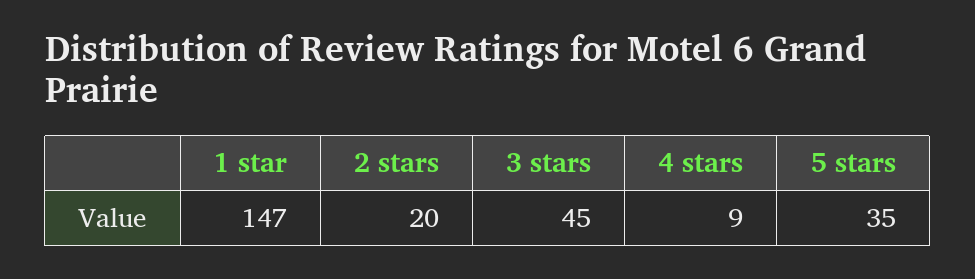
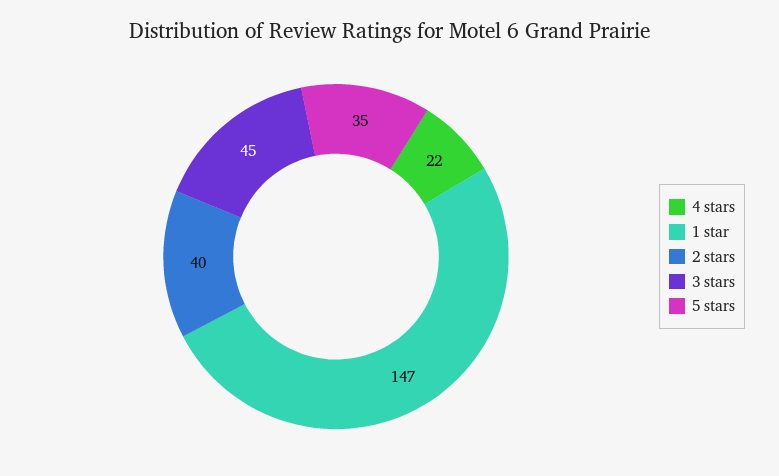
2 stars: 20 -> 40
4 stars: 9 -> 22

